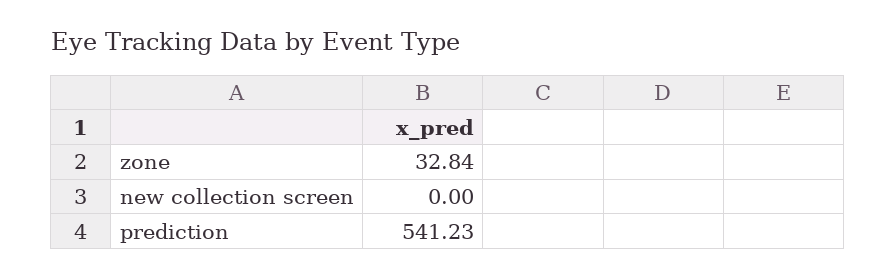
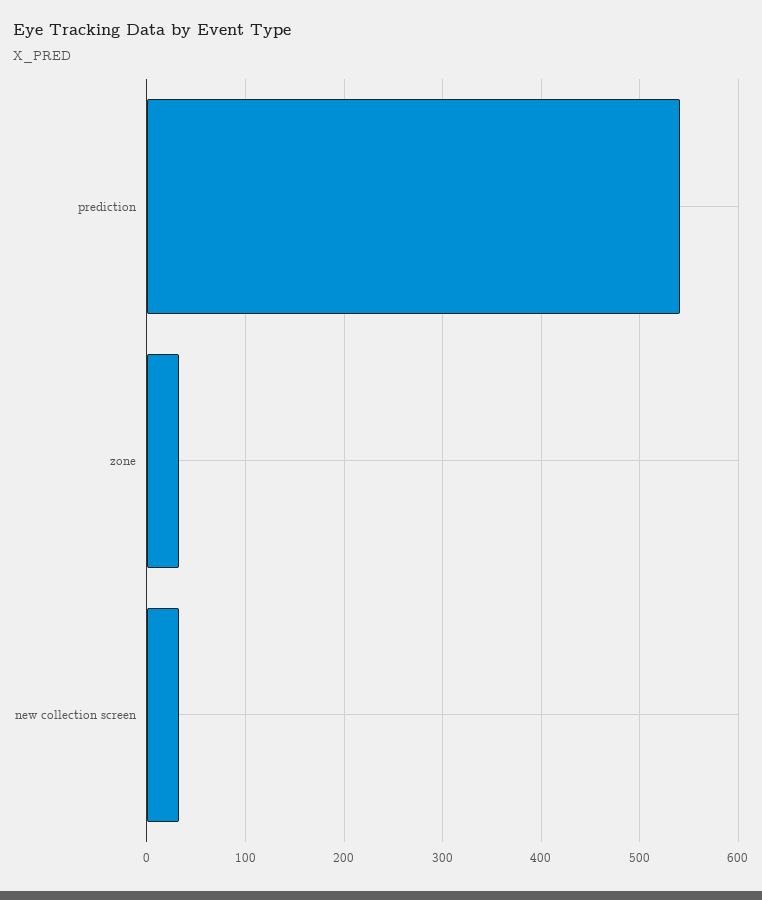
new collection screen: 0 -> 30

